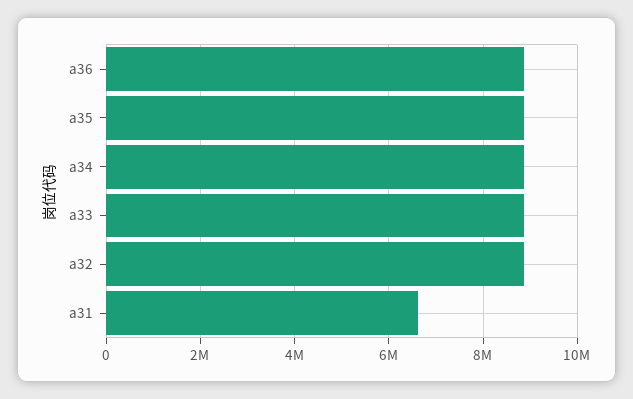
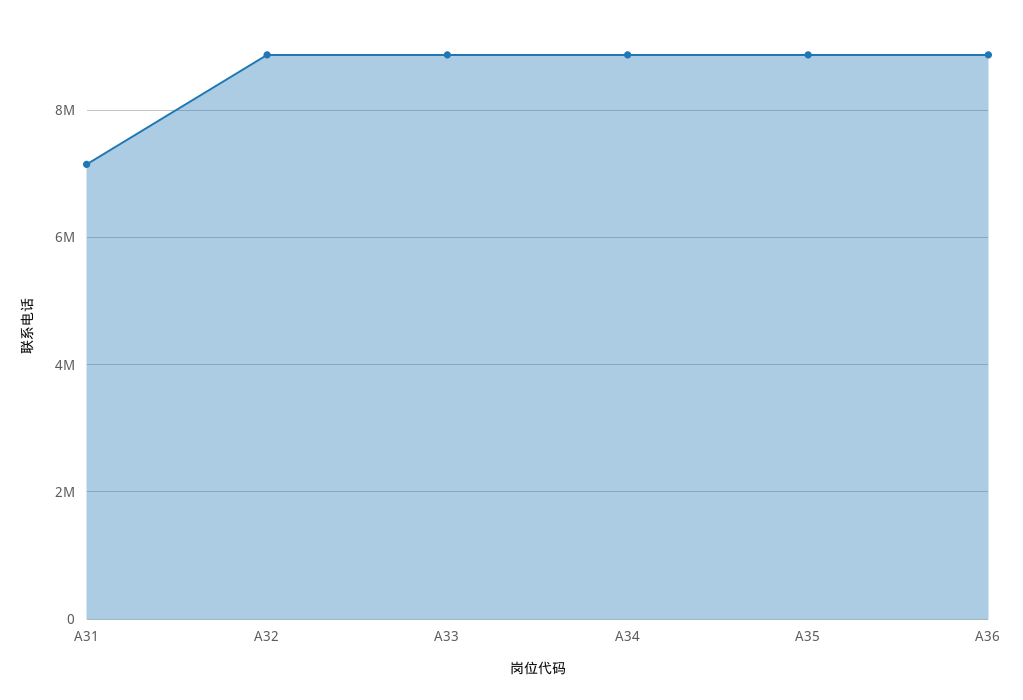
a31: 6600000 -> 7200000

